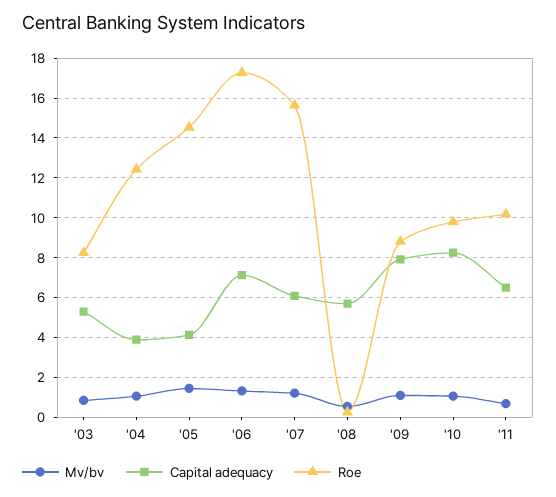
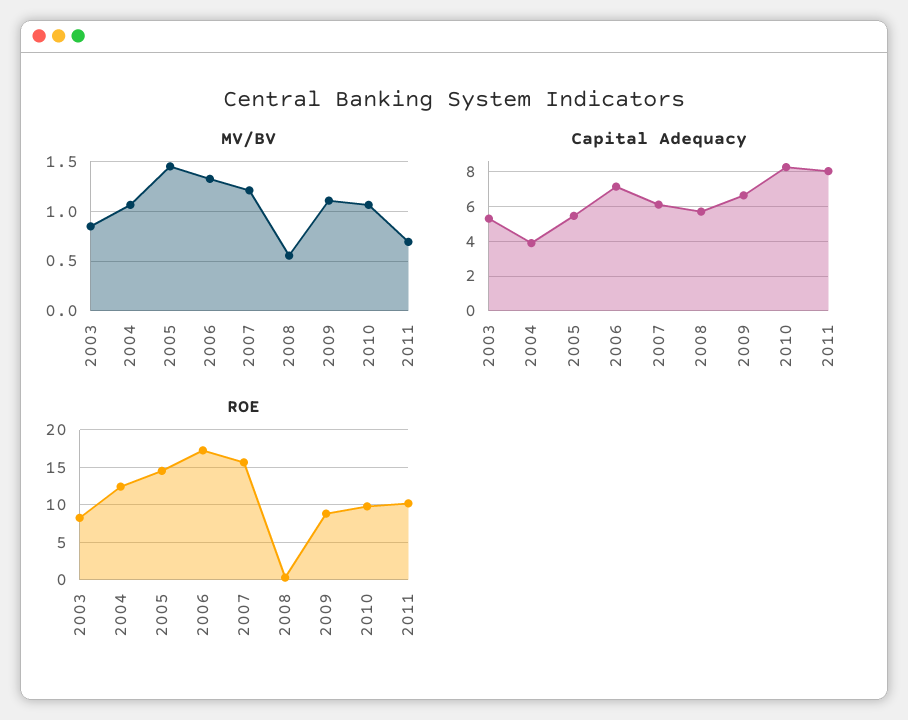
Capital adequacy, '05: 4 -> 5.5
Capital adequacy, '09: 8 -> 6.5
Capital adequacy, '11: 6.5 -> 8

